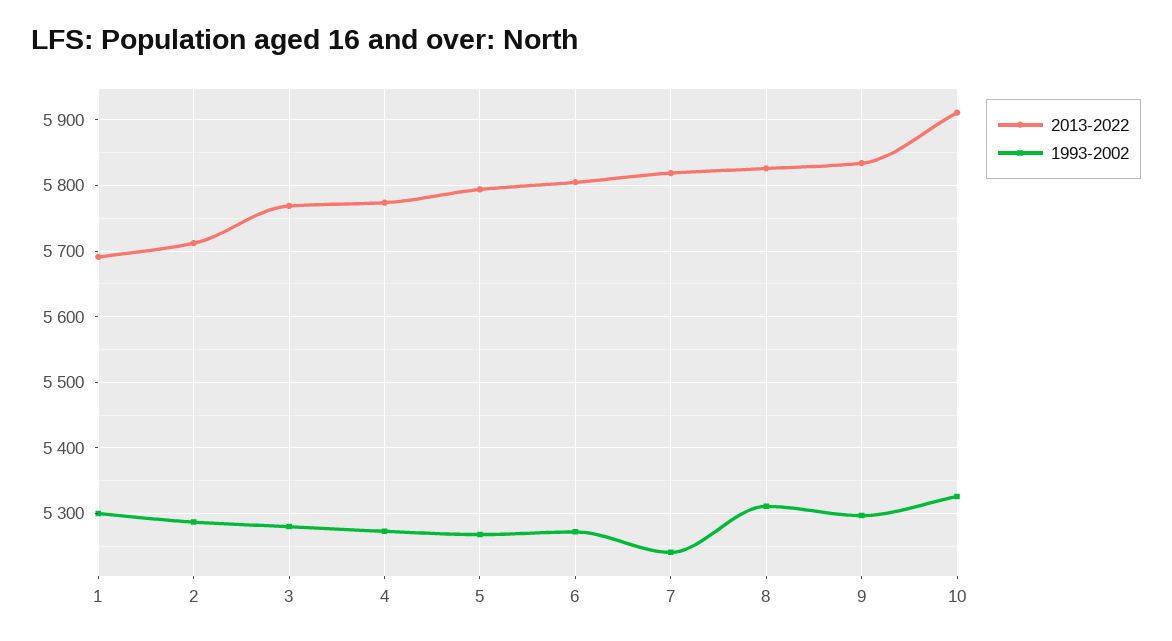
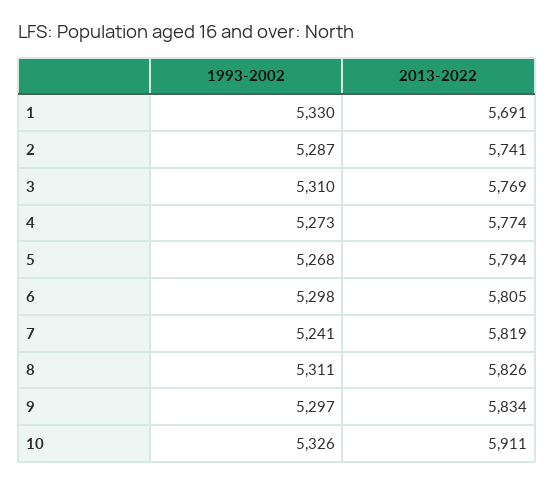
1993-2002, 1: 5300 -> 5330
2013-2022, 2: 5710 -> 5741
1993-2002, 3: 5280 -> 5310
1993-2002, 6: 5270 -> 5298

